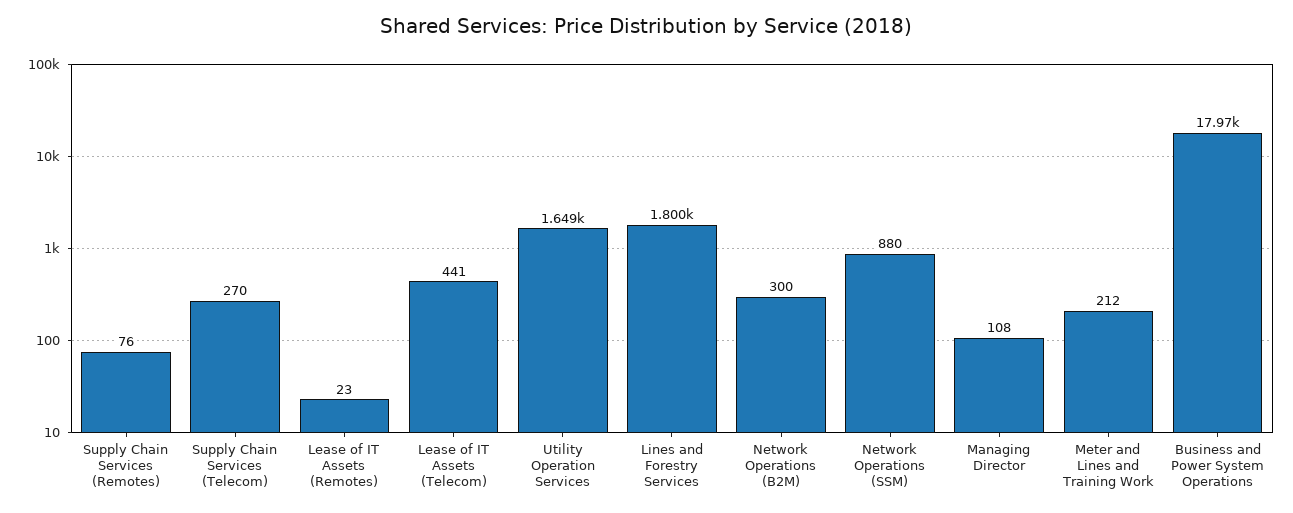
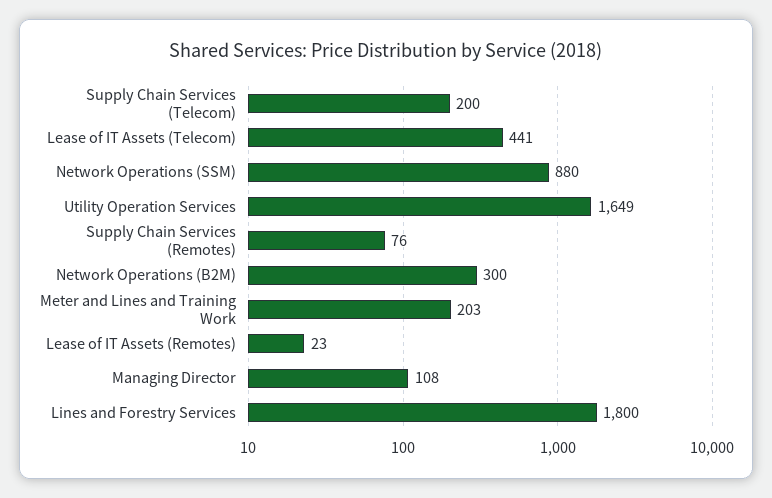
Supply Chain Services (Telecom): 270 -> 200
Meter and Lines and Training Work: 212 -> 203
Business and Power System Operations: 17970 -> none

